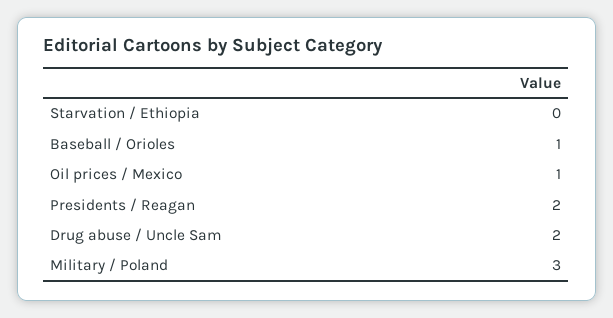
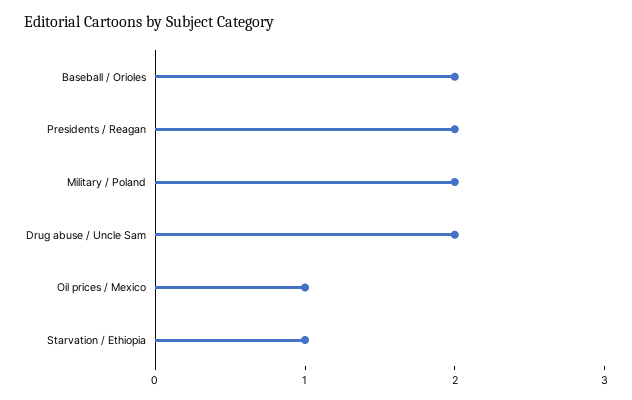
Starvation / Ethiopia: 0 -> 1
Baseball / Orioles: 1 -> 2
Military / Poland: 3 -> 2

